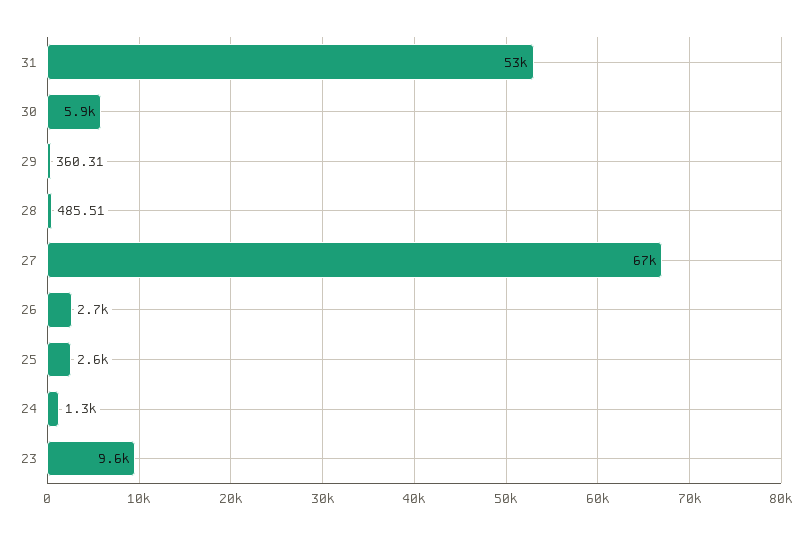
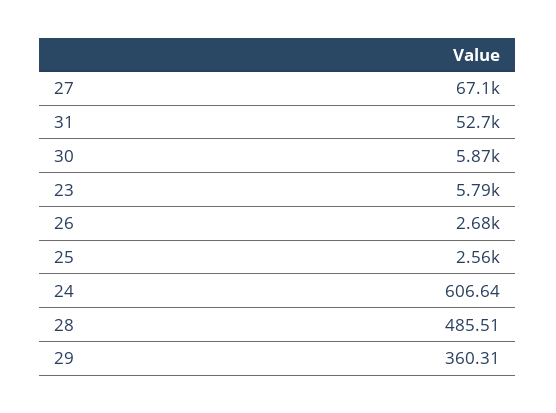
24: 1300 -> 606.64
23: 9600 -> 5790

